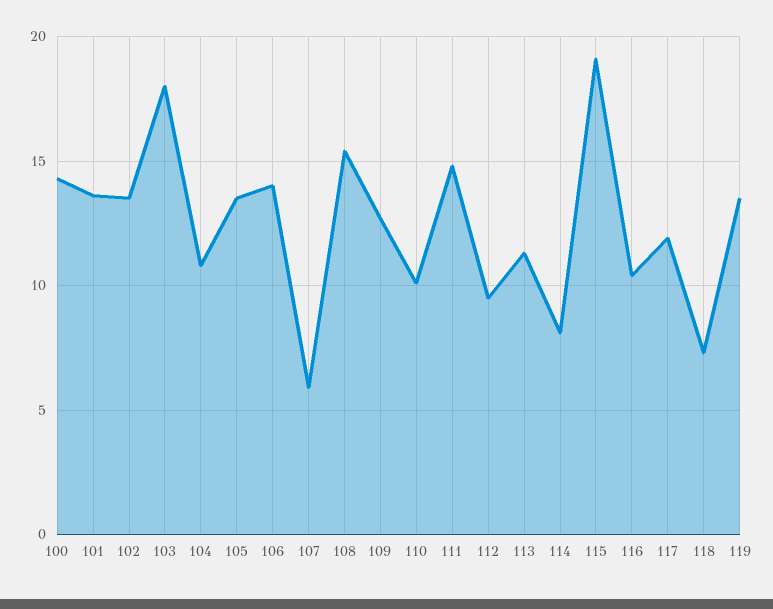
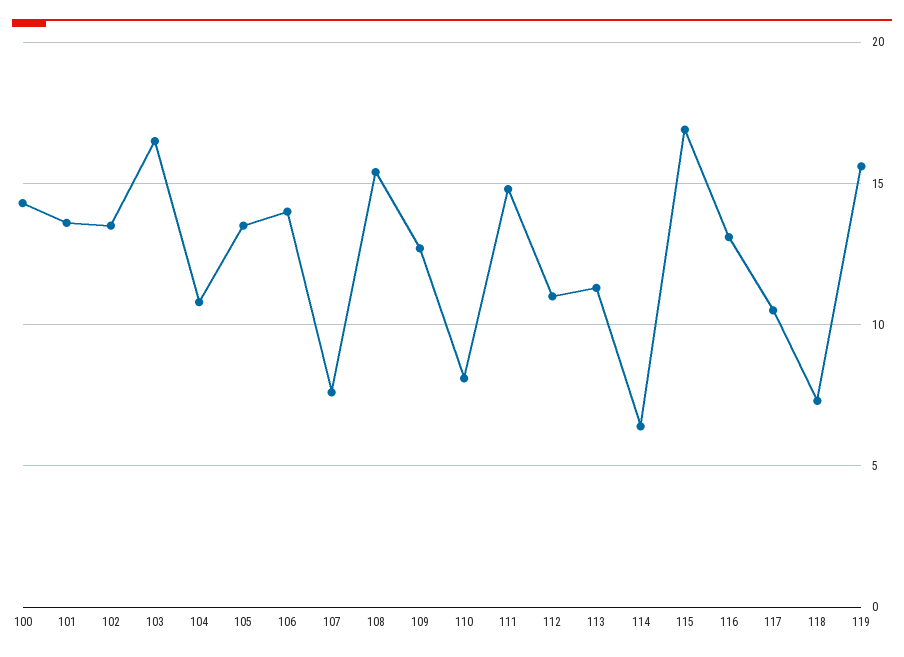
103: 18 -> 16.5
107: 6 -> 7.5
110: 10 -> 8
112: 9.5 -> 11
114: 8 -> 6.5
115: 19 -> 17
116: 10.5 -> 13
117: 12 -> 10.5
119: 13.5 -> 15.5

